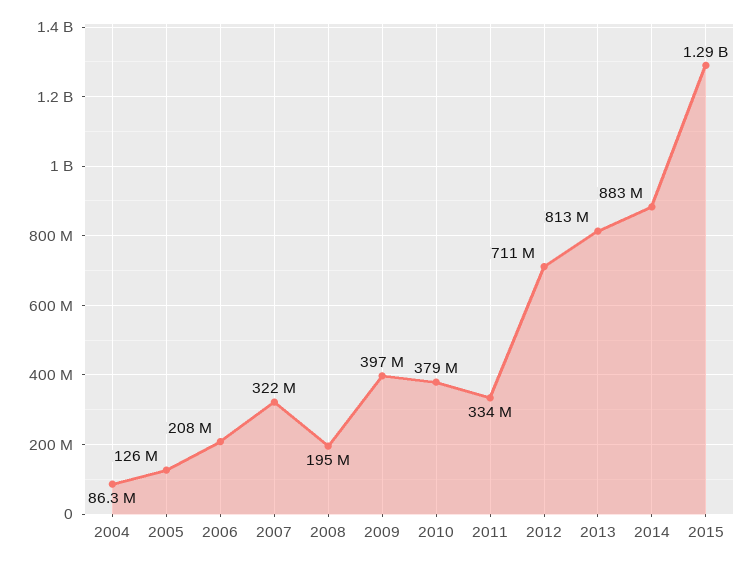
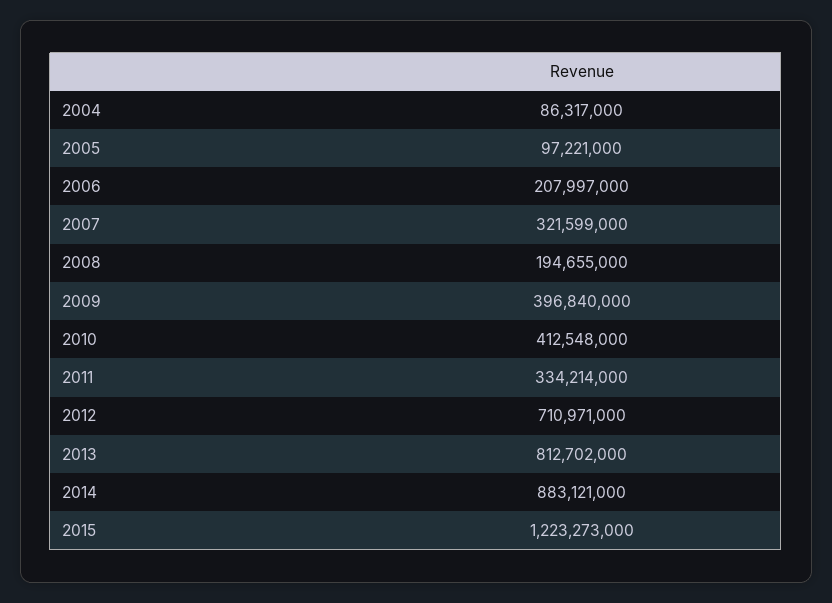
2005: 126000000 -> 97221000
2010: 379000000 -> 412548000
2015: 1290000000 -> 1223273000

